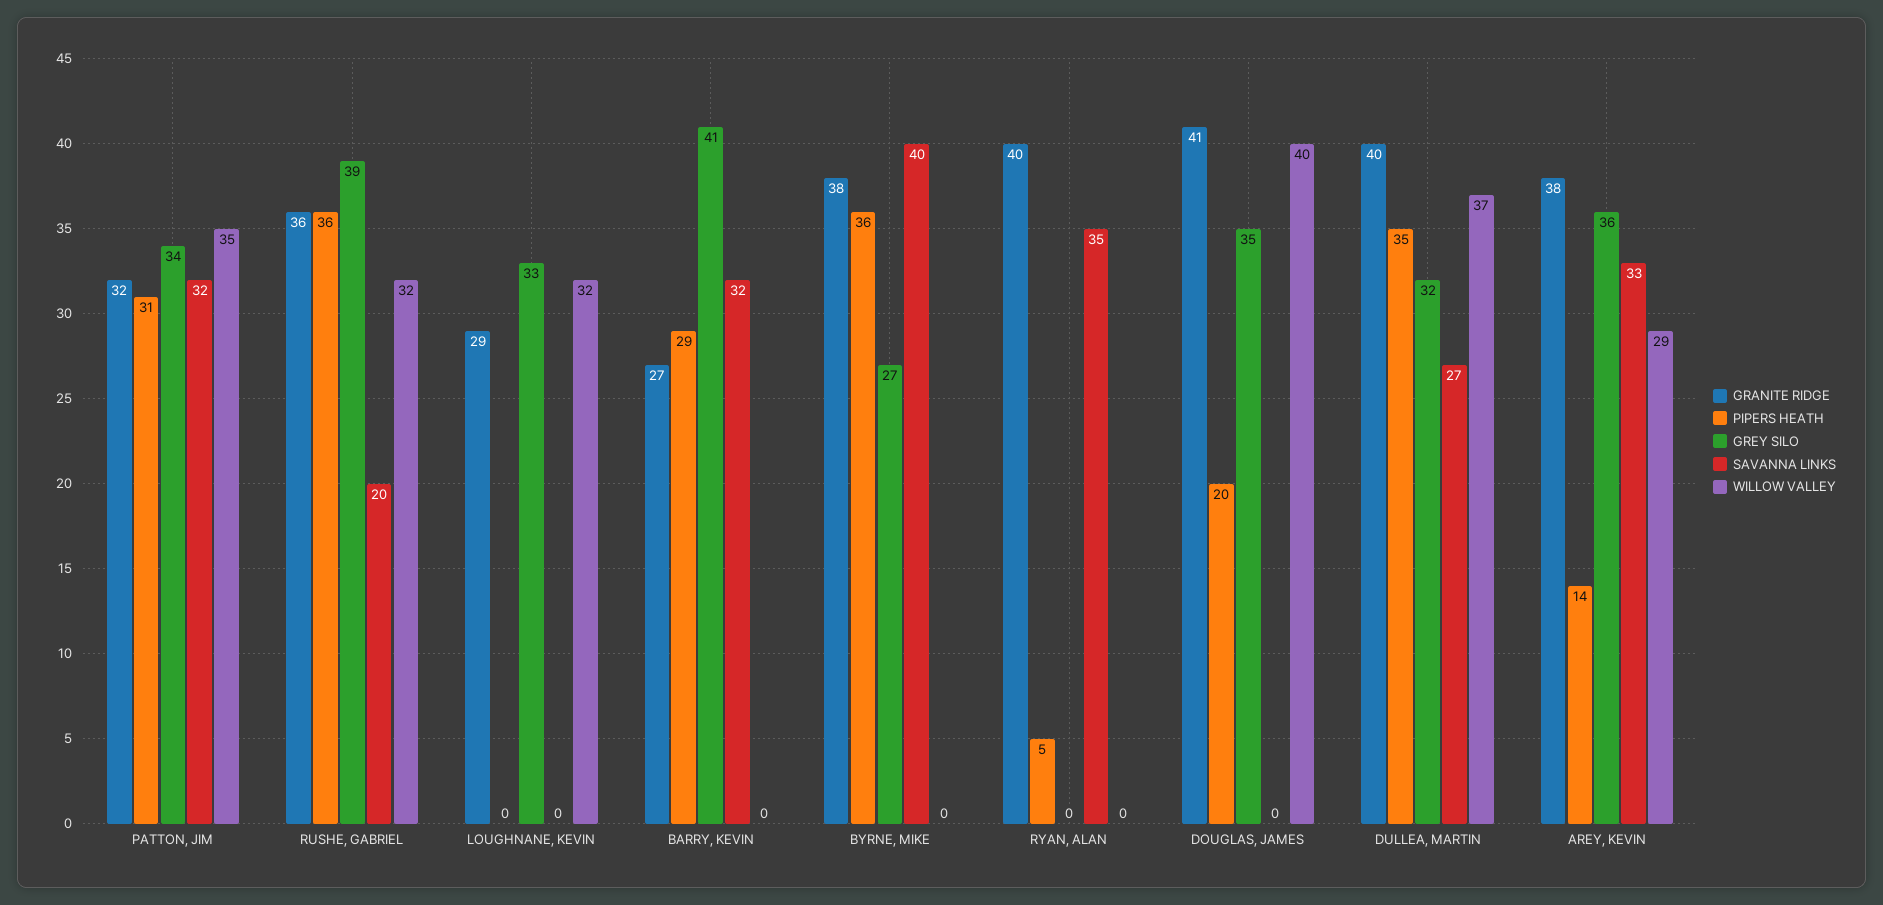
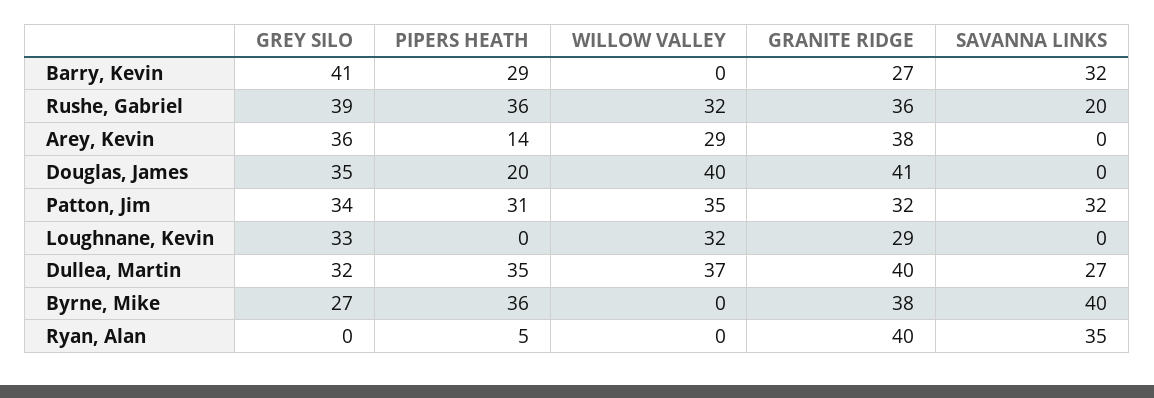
SAVANNA LINKS, AREY, KEVIN: 33 -> 0

